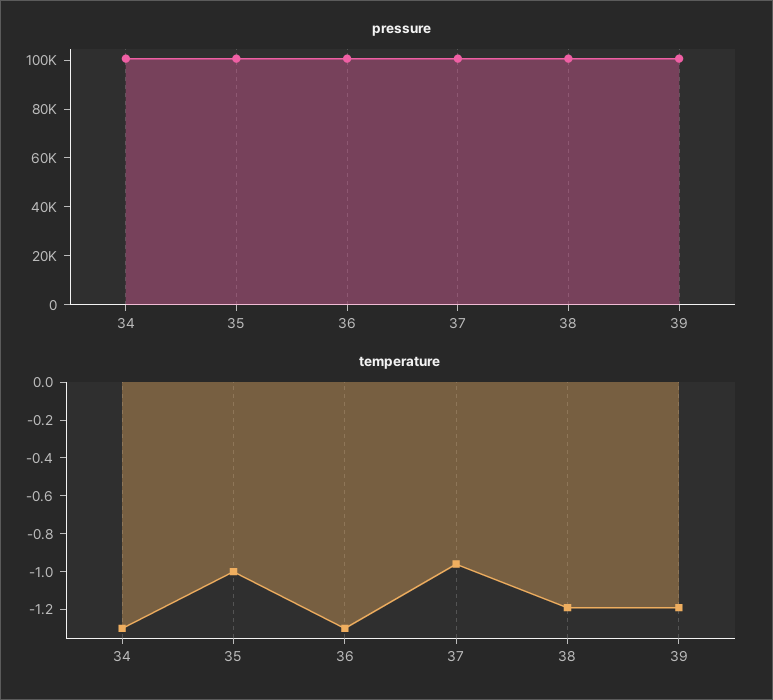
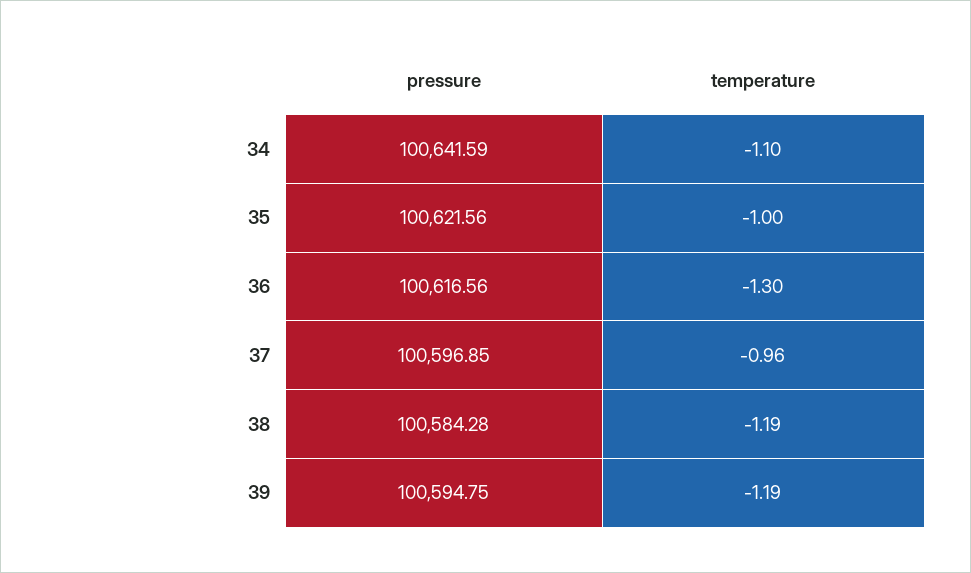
temperature, 34: -1.3 -> -1.1

